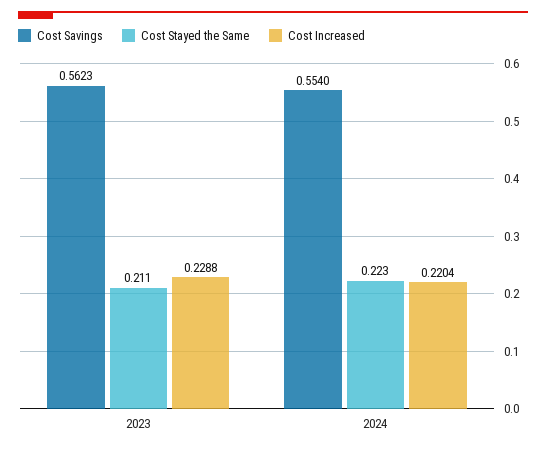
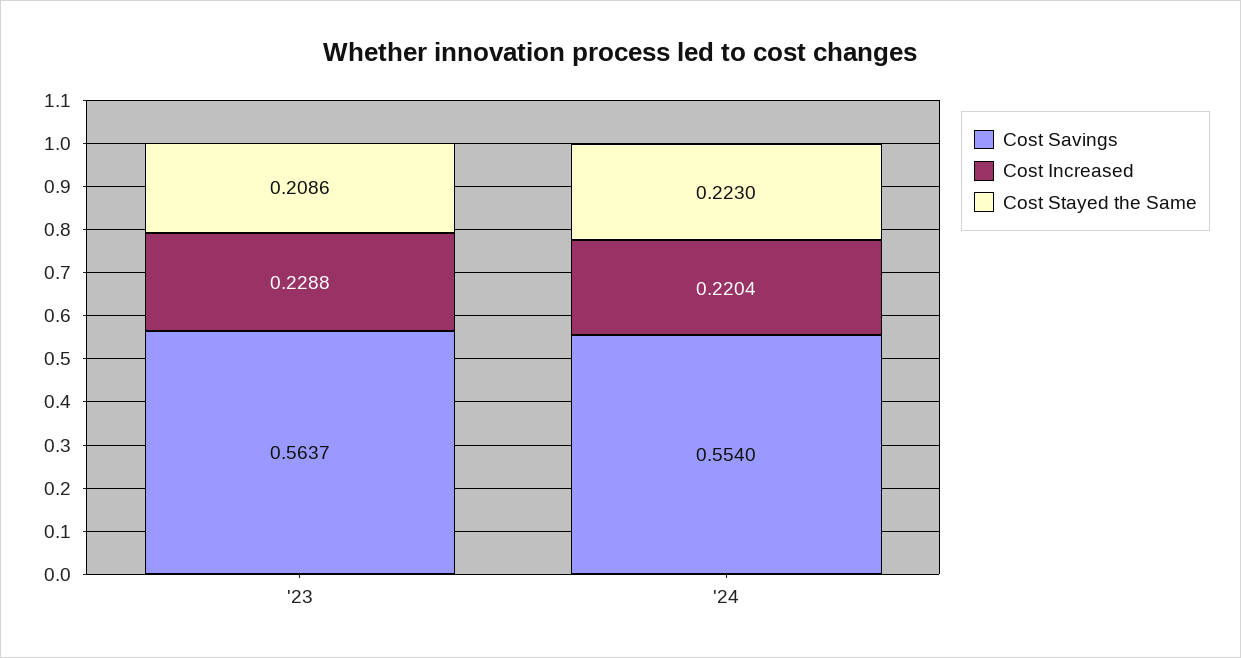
Cost Savings, 2023: 0.5623 -> 0.5637
Cost Stayed the Same, 2023: 0.211 -> 0.2086

